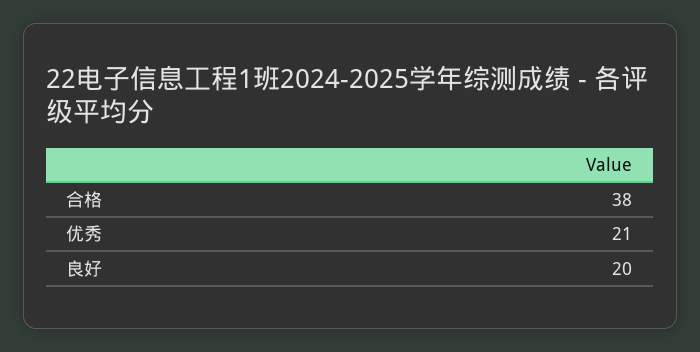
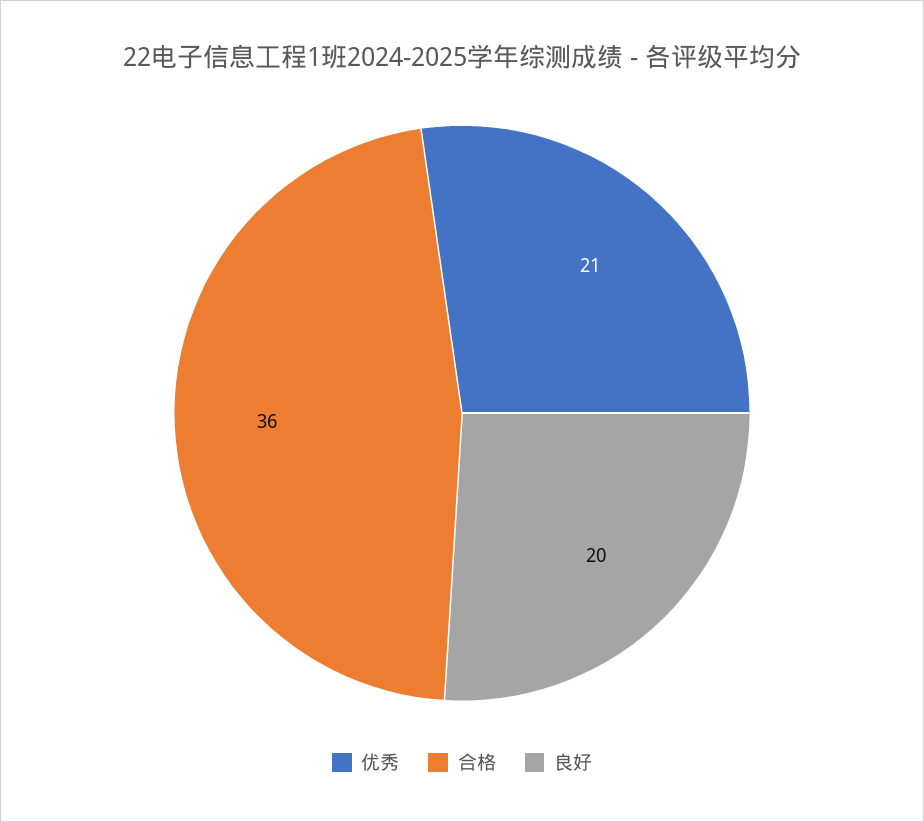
合格: 38 -> 36

